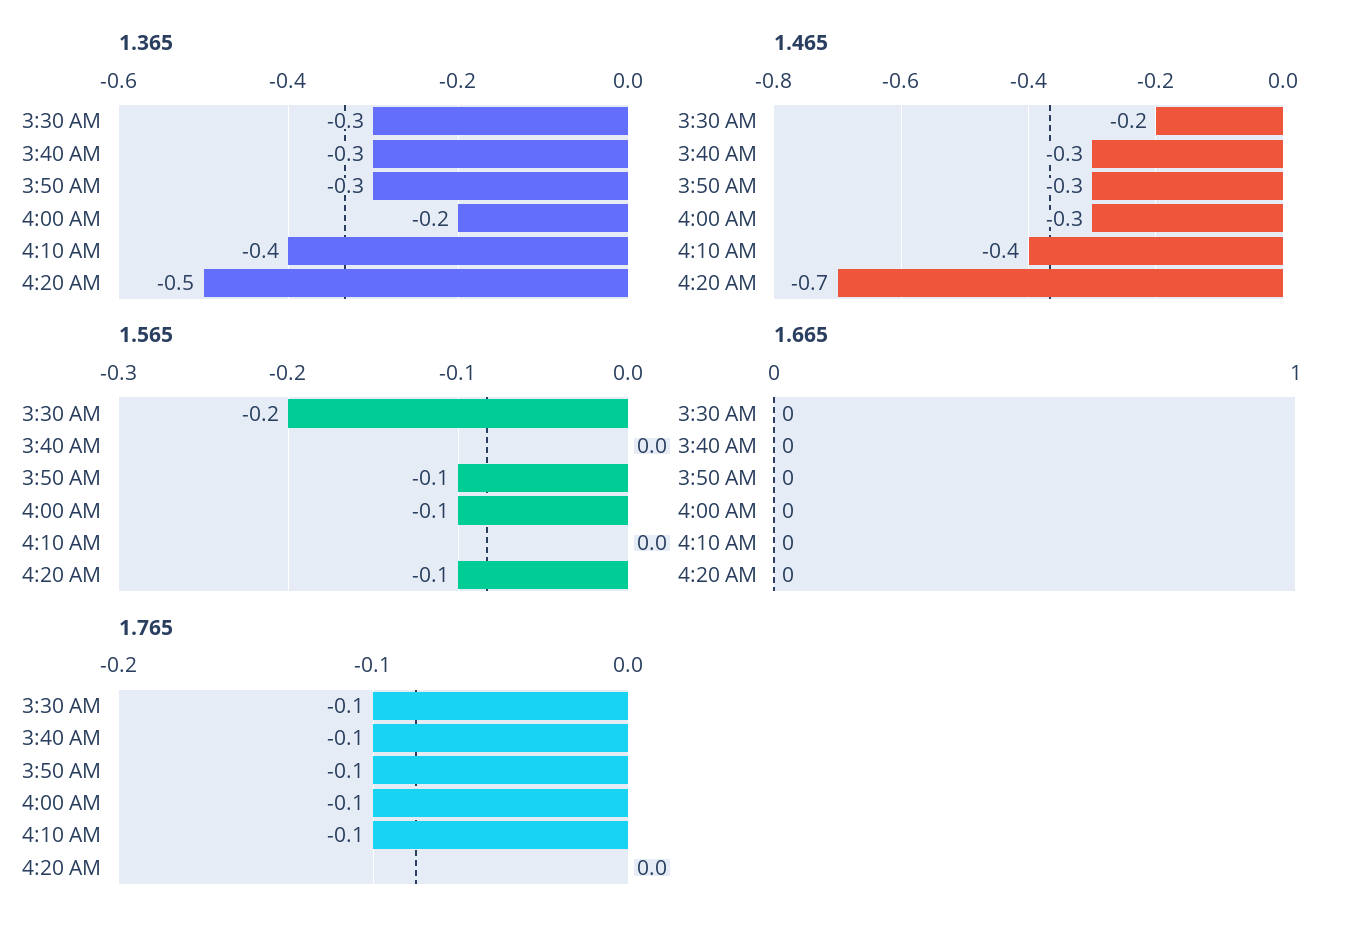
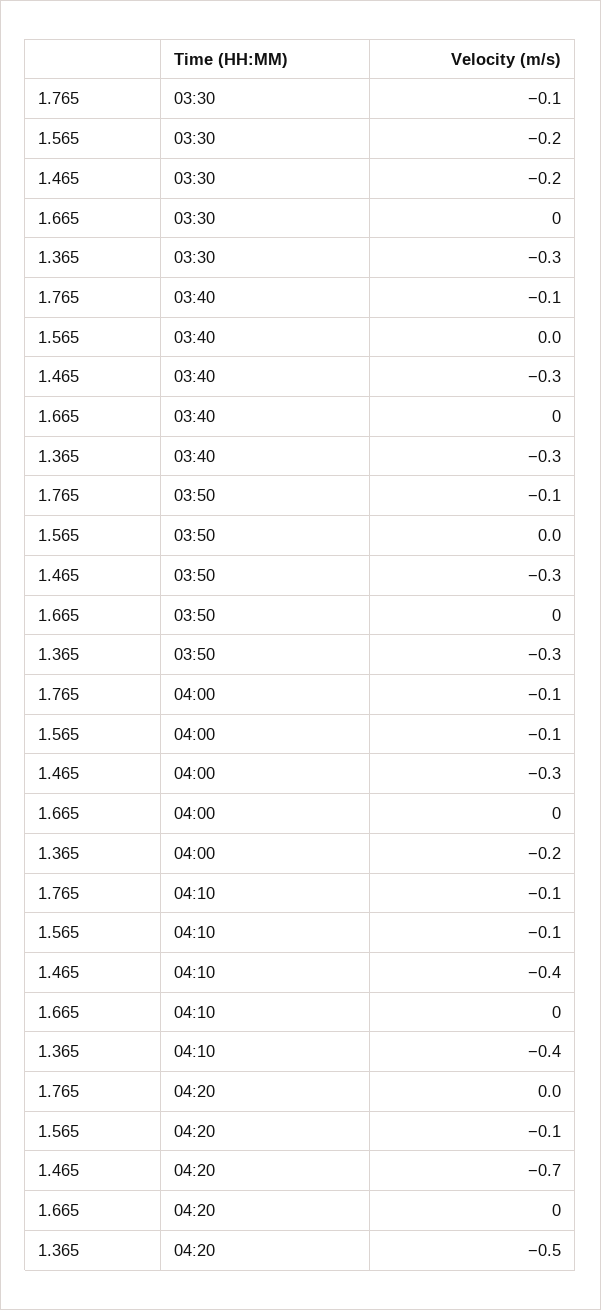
1.565, 3:50 AM: -0.1 -> 0
1.565, 4:10 AM: 0 -> -0.1

